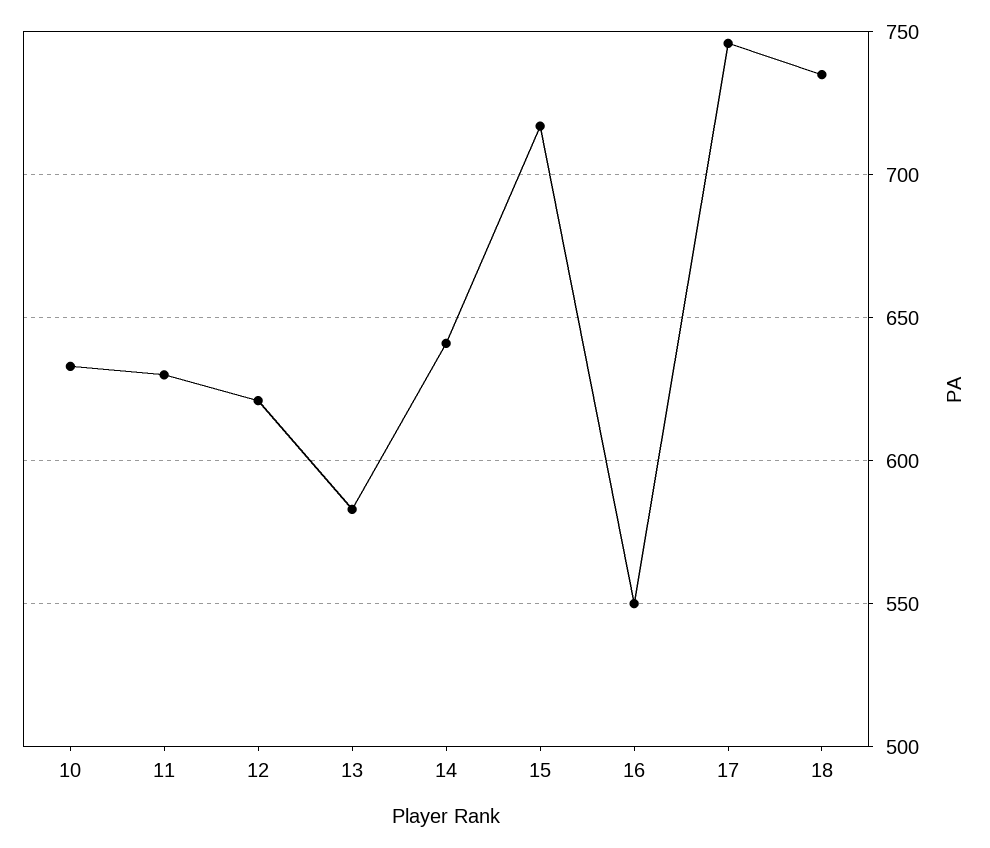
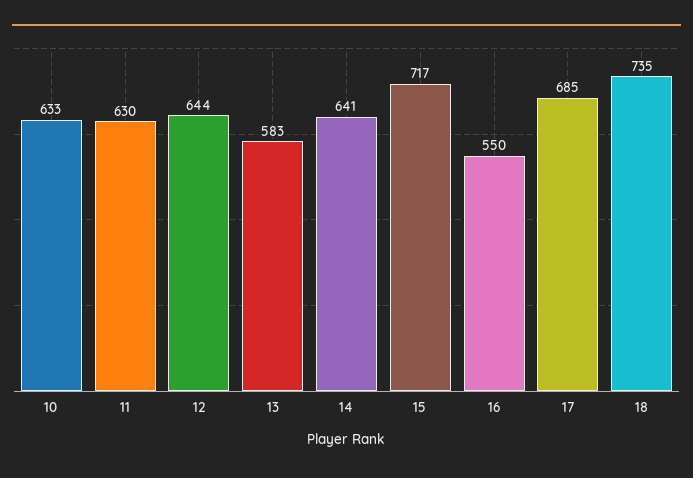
12: 620 -> 644
17: 745 -> 685

